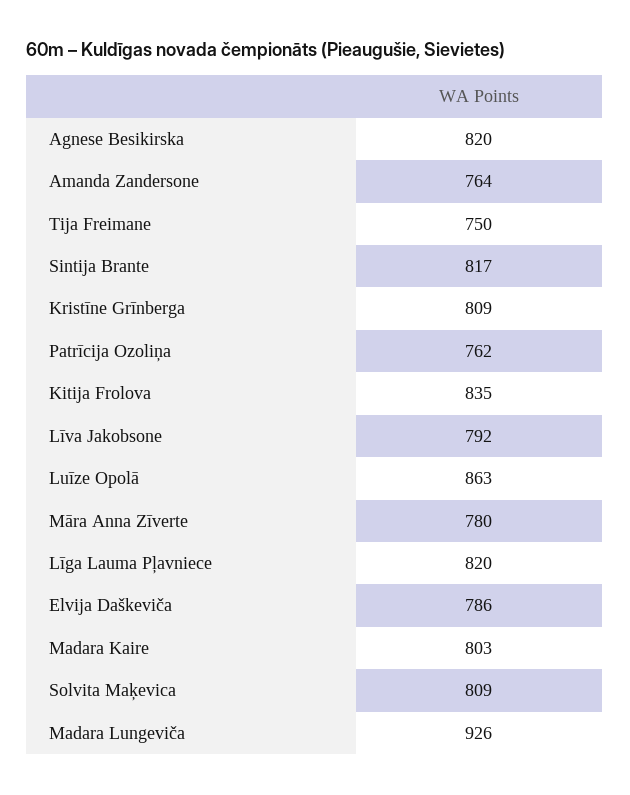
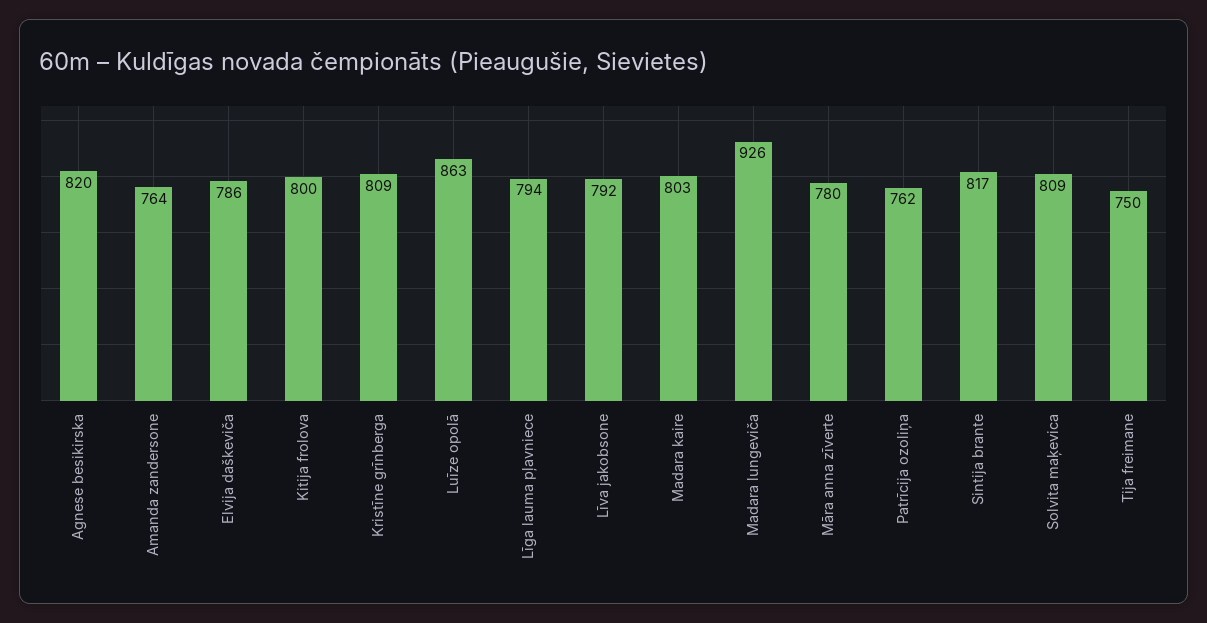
Kitija Frolova: 835 -> 800
Līga Lauma Pļavniece: 820 -> 794

